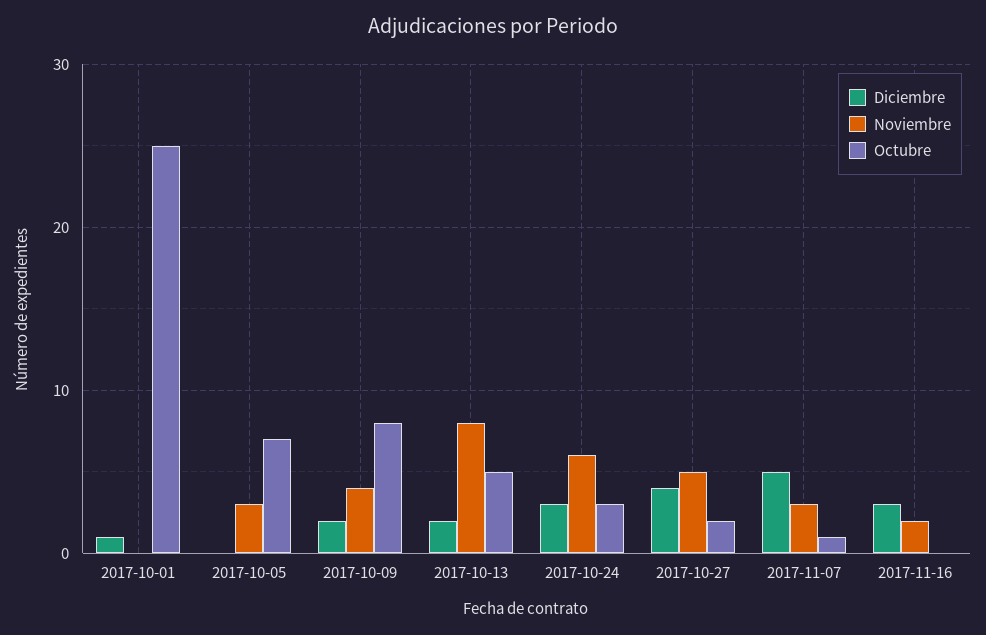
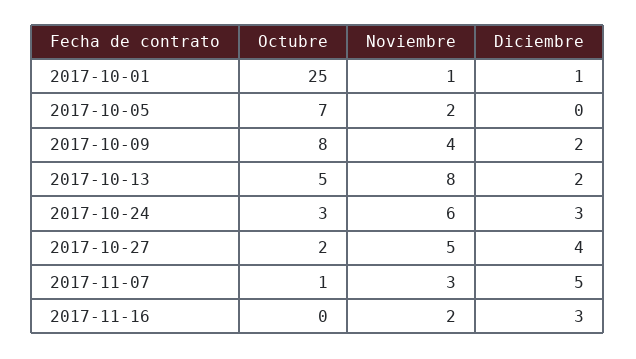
Noviembre, 2017-10-01: 0 -> 1
Noviembre, 2017-10-05: 3 -> 2

